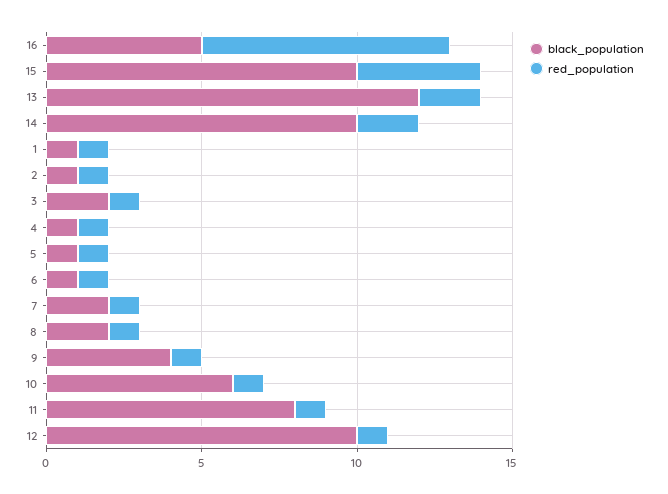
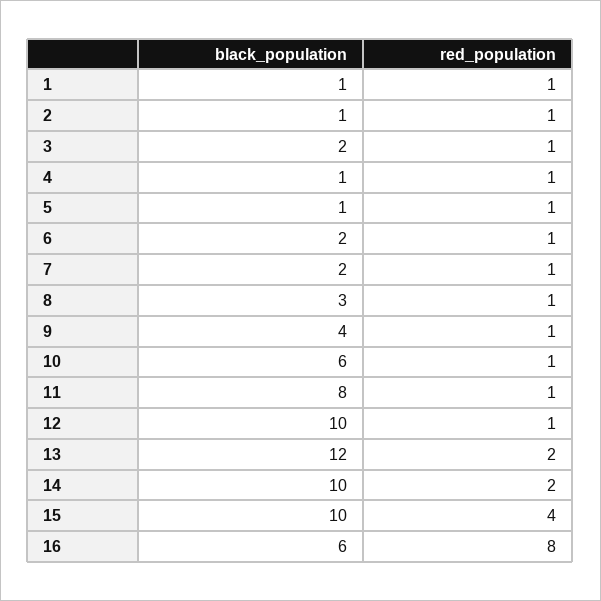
black_population, 16: 5 -> 6
black_population, 6: 1 -> 2
black_population, 8: 2 -> 3

